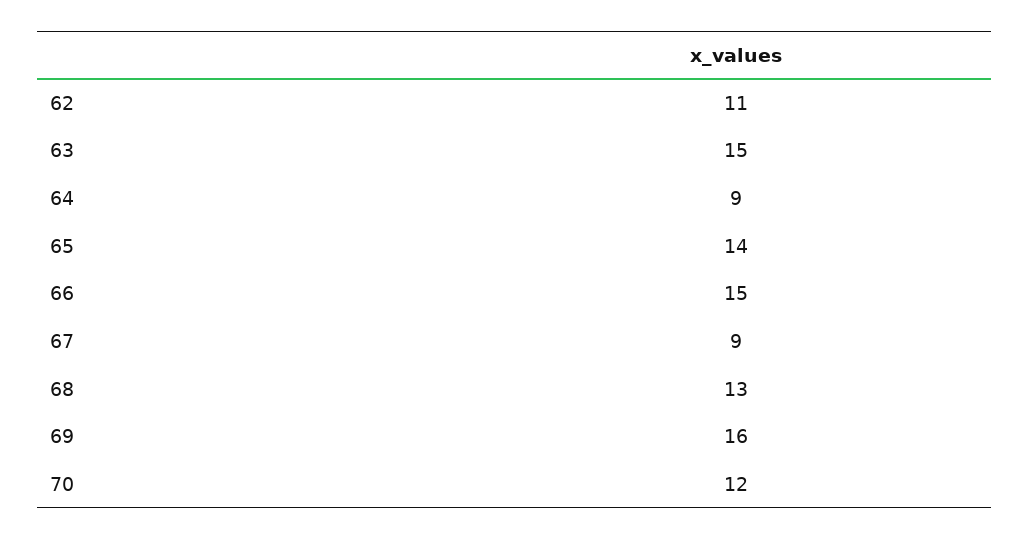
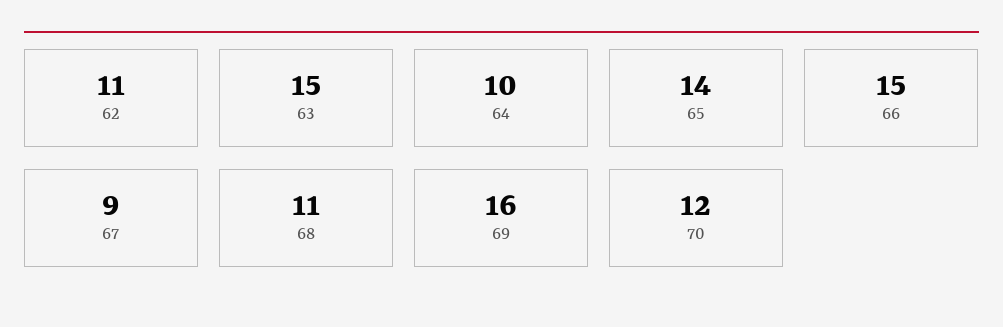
64: 9 -> 10
68: 13 -> 11

